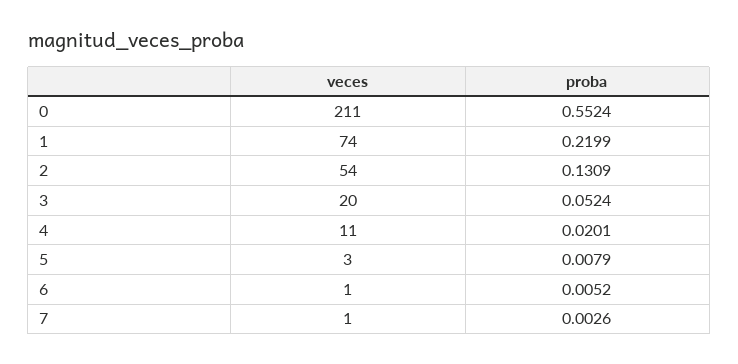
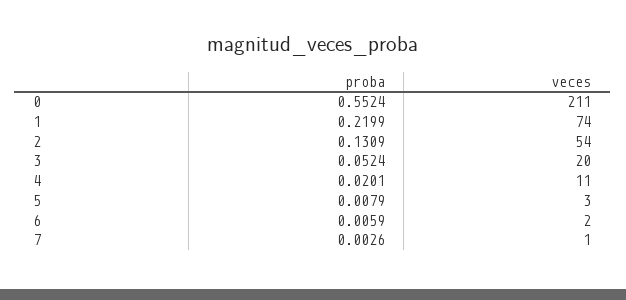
veces, 6: 1 -> 2
proba, 6: 0.0052 -> 0.0059

